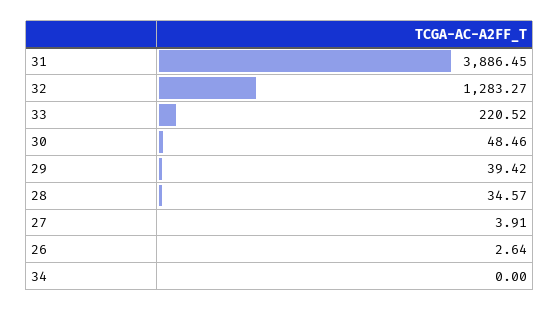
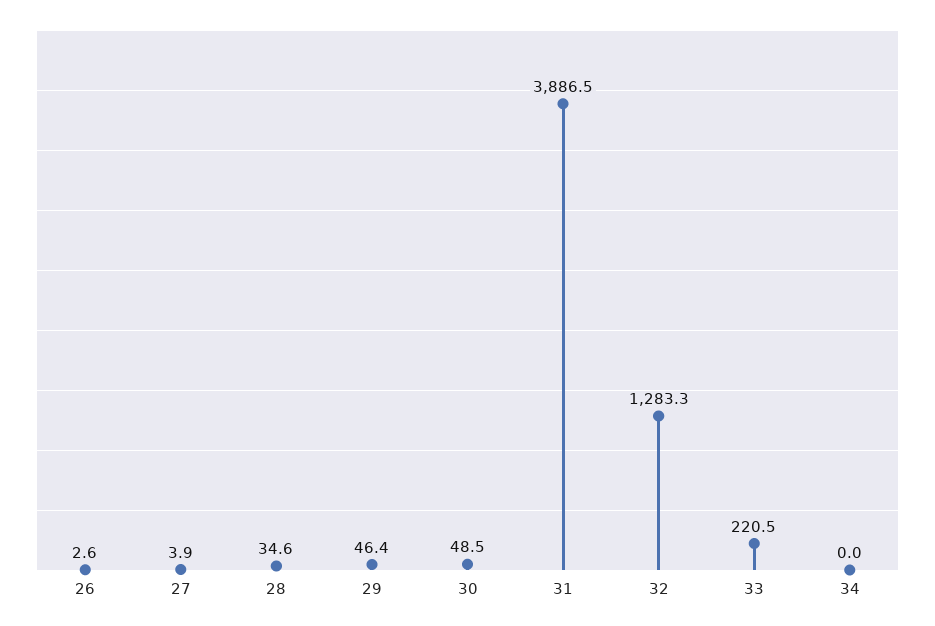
29: 39.42 -> 46.4

